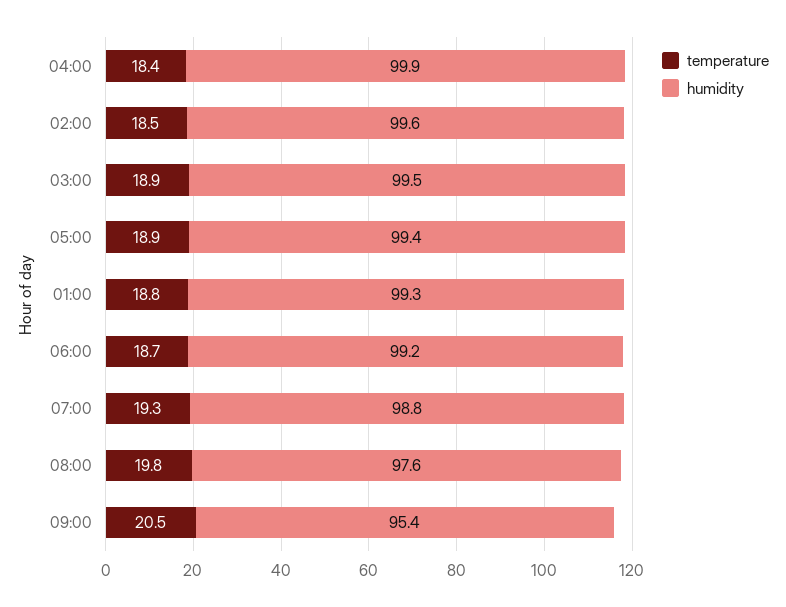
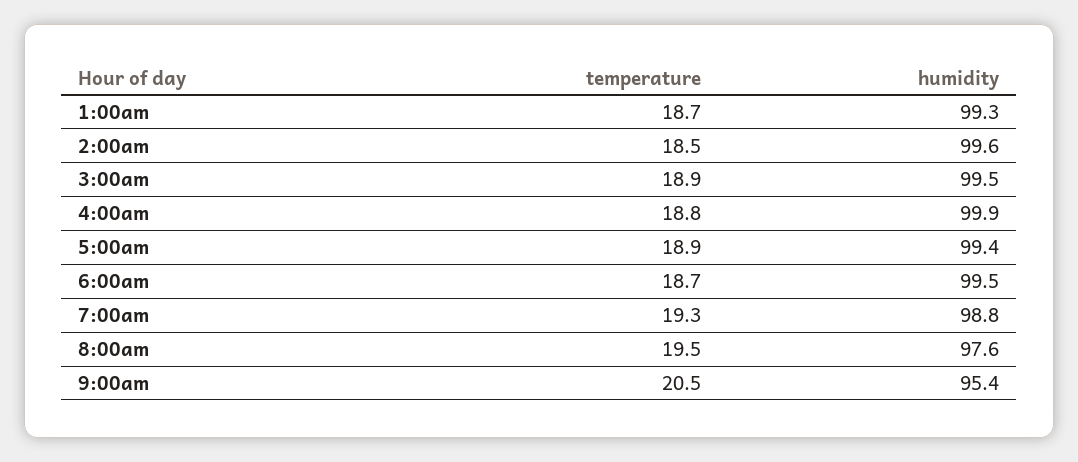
temperature, 04:00: 18.4 -> 18.8
temperature, 01:00: 18.8 -> 18.7
humidity, 06:00: 99.2 -> 99.5
temperature, 08:00: 19.8 -> 19.5

